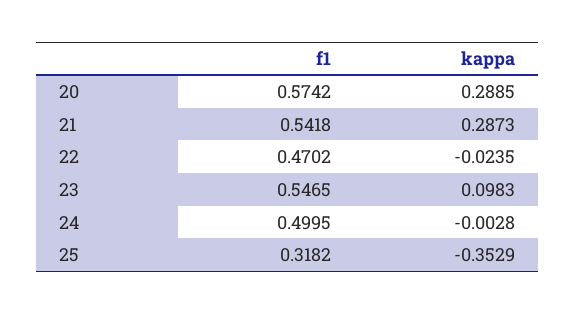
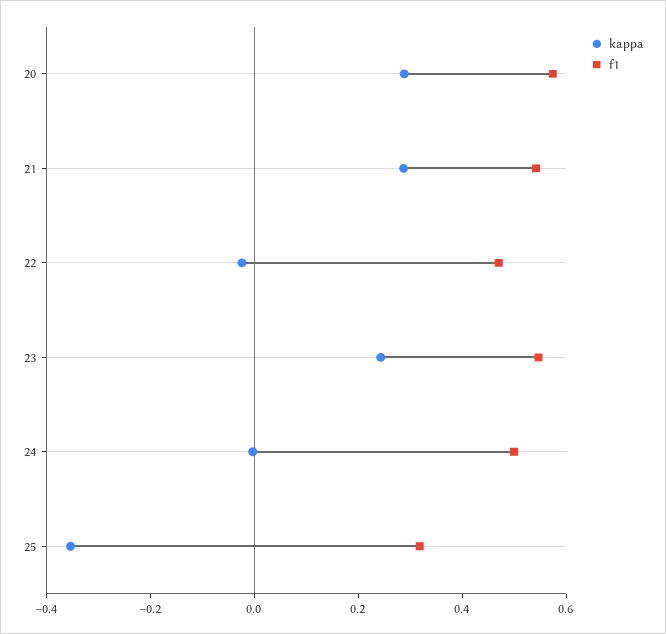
kappa, 23: 0.0983 -> 0.25

